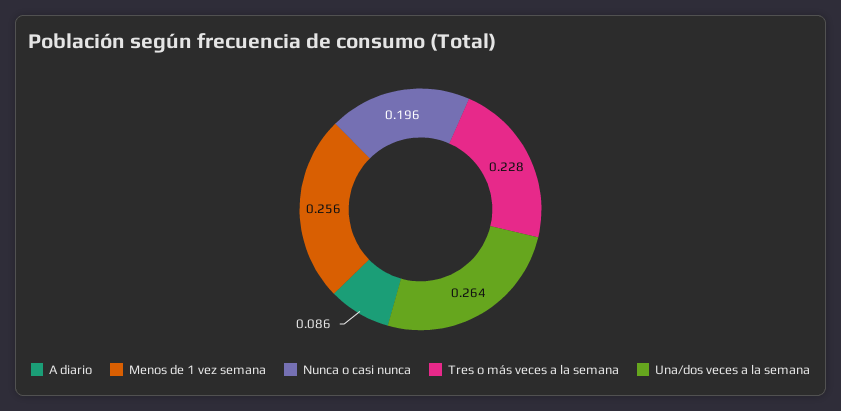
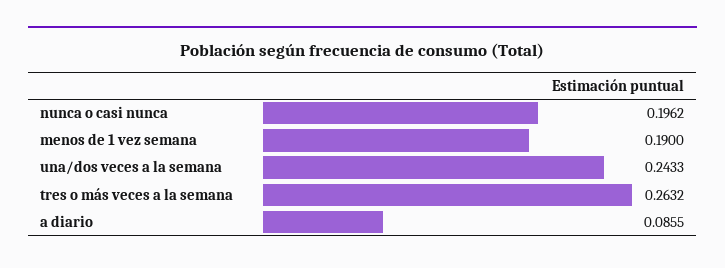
Menos de 1 vez semana: 0.256 -> 0.19
Tres o más veces a la semana: 0.228 -> 0.2632
Una/dos veces a la semana: 0.264 -> 0.2433

